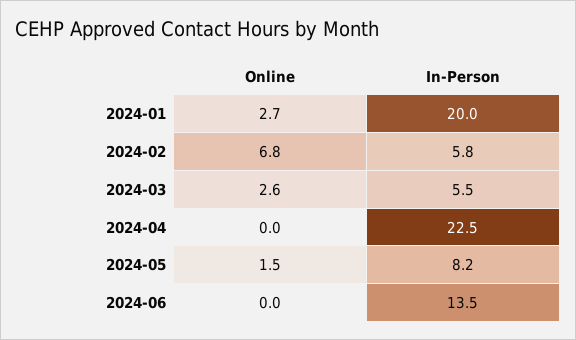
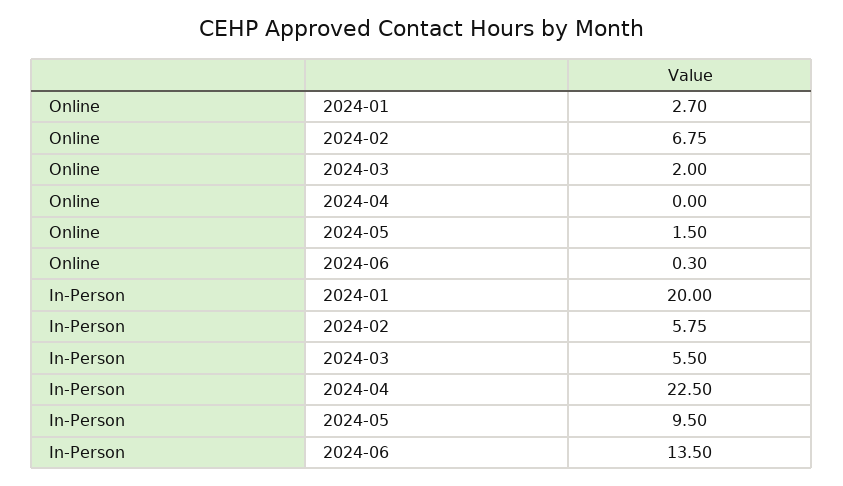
Online, 2024-03: 2.6 -> 2
In-Person, 2024-05: 8.2 -> 9.5
Online, 2024-06: 0 -> 0.3

